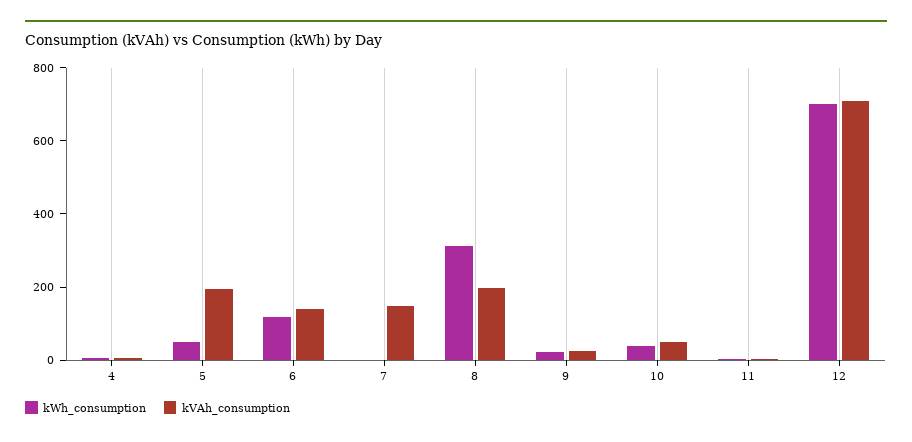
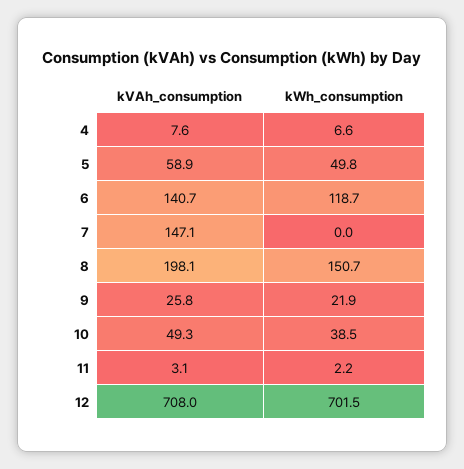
kVAh_consumption, 5: 200 -> 58.9
kWh_consumption, 8: 300 -> 150.7

